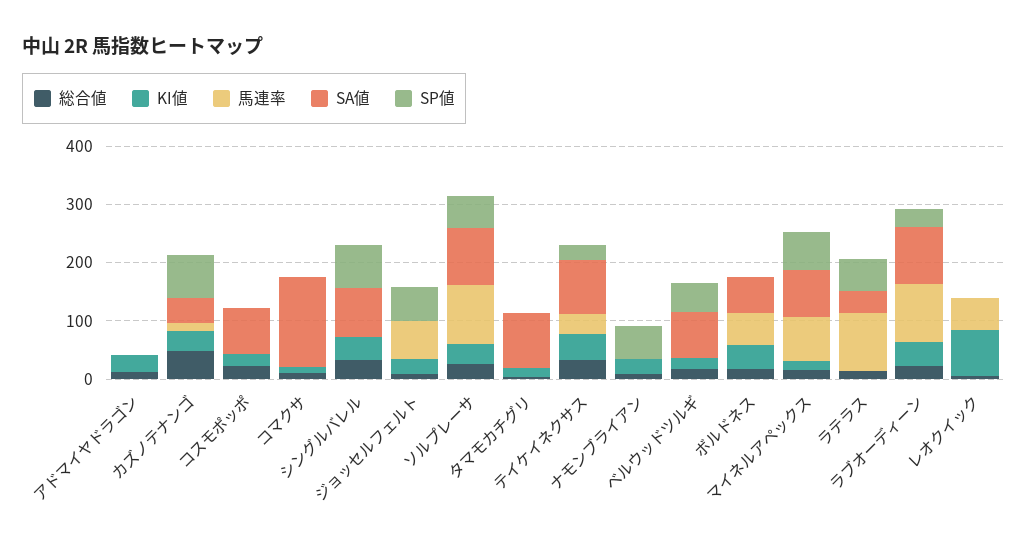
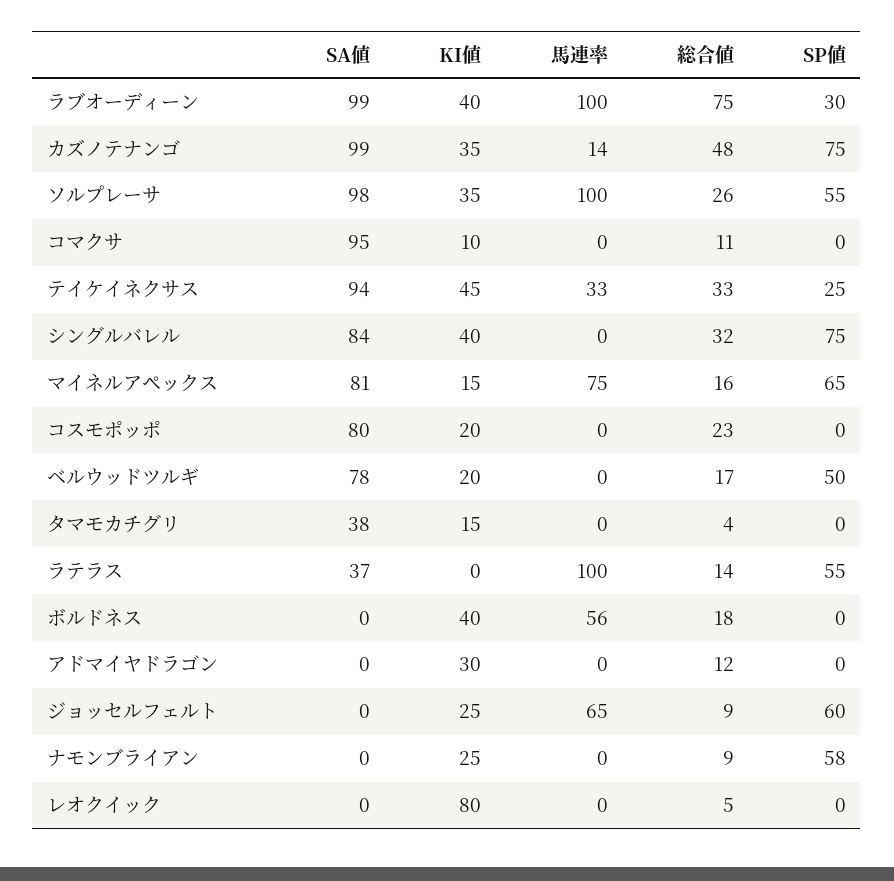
SA値, カズノテナンゴ: 40 -> 99
SA値, コマクサ: 160 -> 95
SA値, タマモカチグリ: 100 -> 38
SA値, ボルドネス: 60 -> 0
総合値, ラブオーディーン: 20 -> 75
馬連率, レオクイック: 60 -> 0

